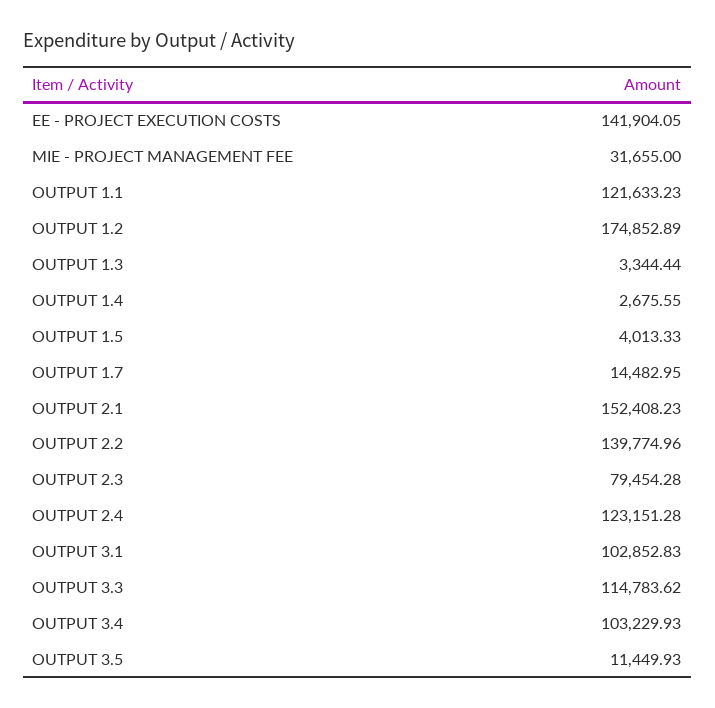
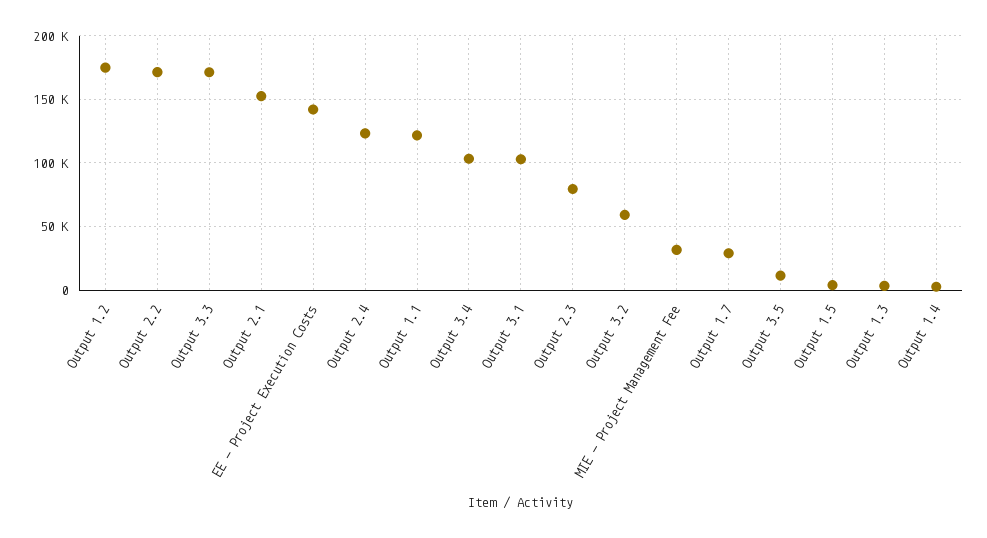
OUTPUT 1.7: 14482.95 -> 30000
OUTPUT 2.2: 139774.96 -> 170000
OUTPUT 3.3: 114783.62 -> 170000
Output 3.2: none -> 60000

